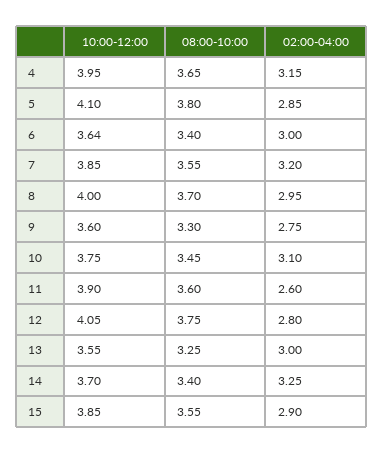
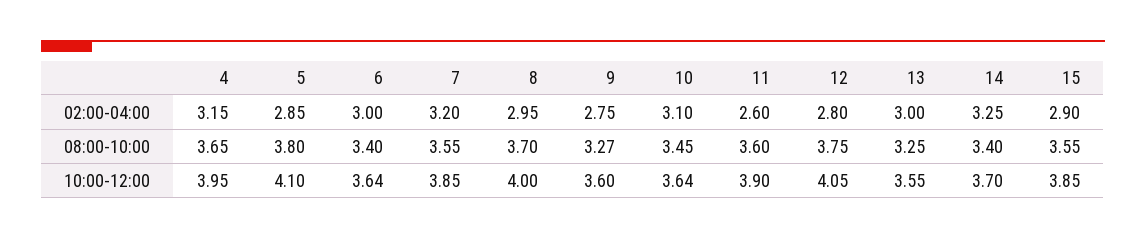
08:00-10:00, 9: 3.3 -> 3.27
10:00-12:00, 10: 3.75 -> 3.64

